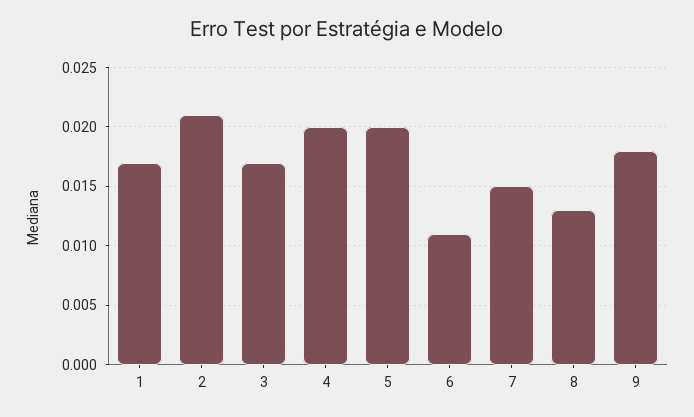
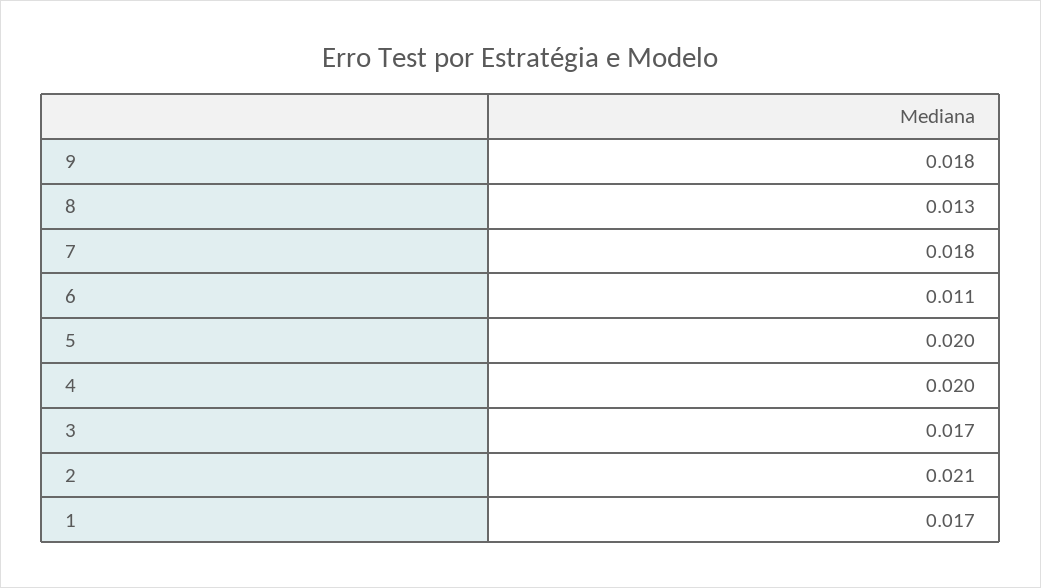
7: 0.015 -> 0.018

